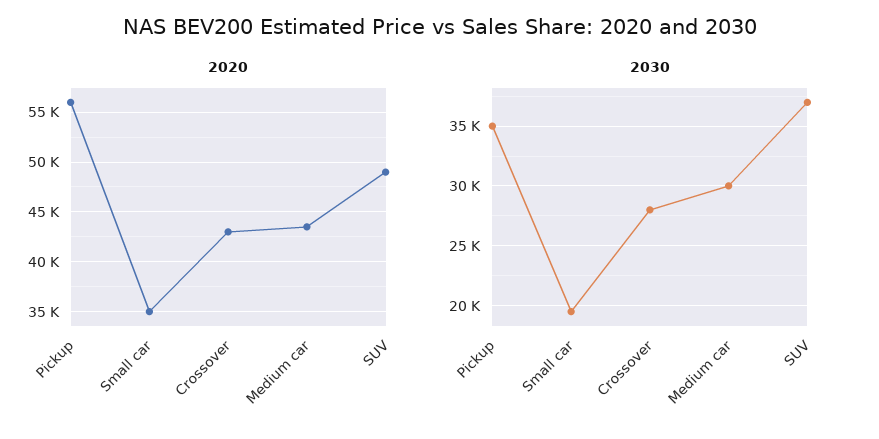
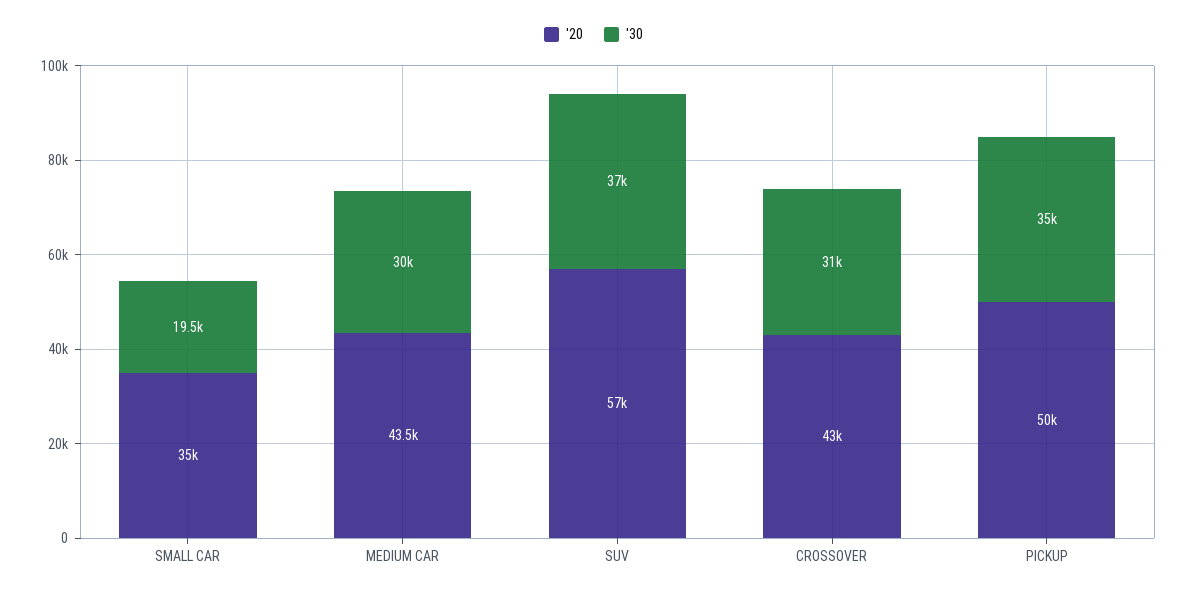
2020, Pickup: 56000 -> 50000
2020, SUV: 49000 -> 57000
2030, Crossover: 28000 -> 31000

